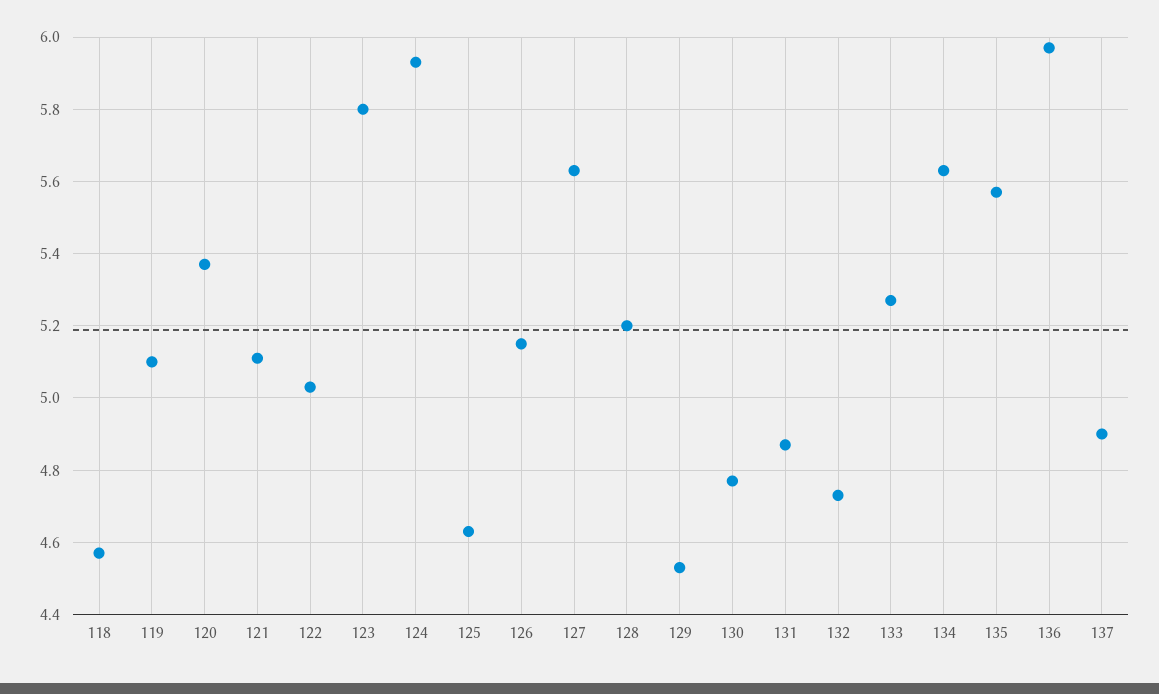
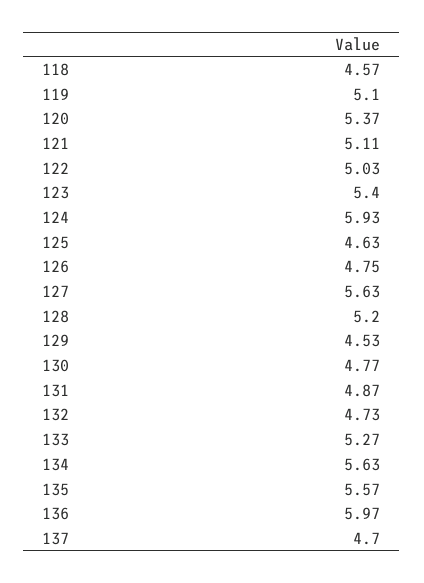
123: 5.8 -> 5.4
126: 5.15 -> 4.75
137: 4.9 -> 4.7

